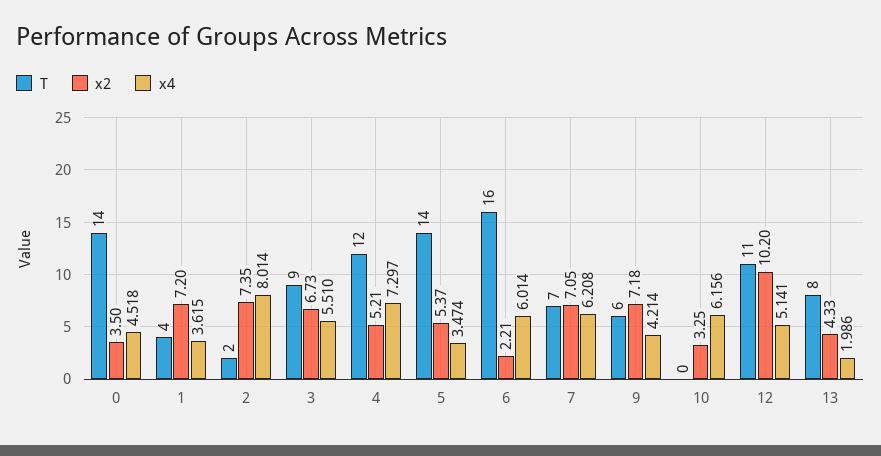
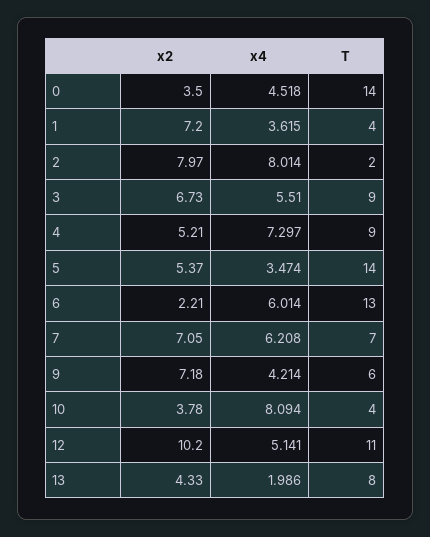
x2, 2: 7.35 -> 7.97
T, 4: 12 -> 9
T, 6: 16 -> 13
T, 10: 0 -> 4
x2, 10: 3.25 -> 3.78
x4, 10: 6.156 -> 8.094

